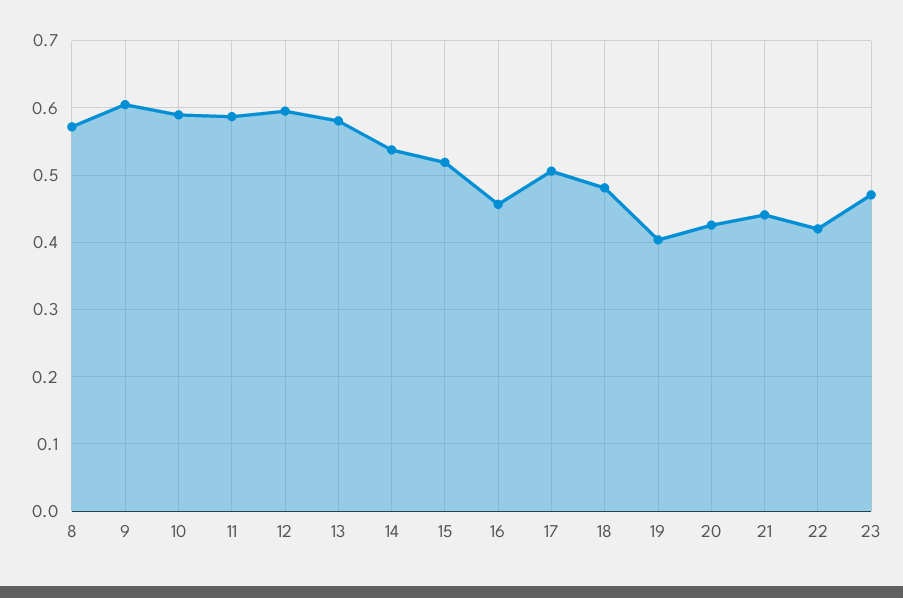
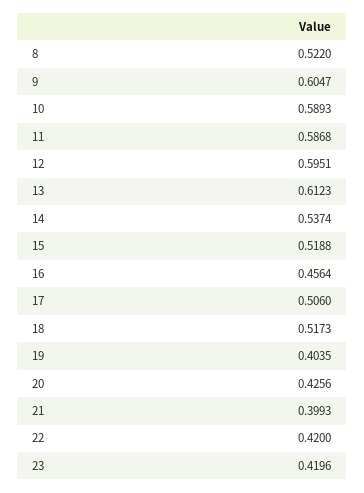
8: 0.57 -> 0.522
13: 0.58 -> 0.6123
18: 0.48 -> 0.5173
21: 0.44 -> 0.3993
23: 0.47 -> 0.4196

